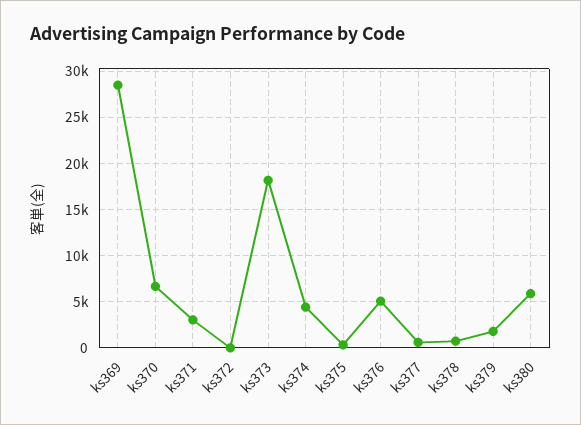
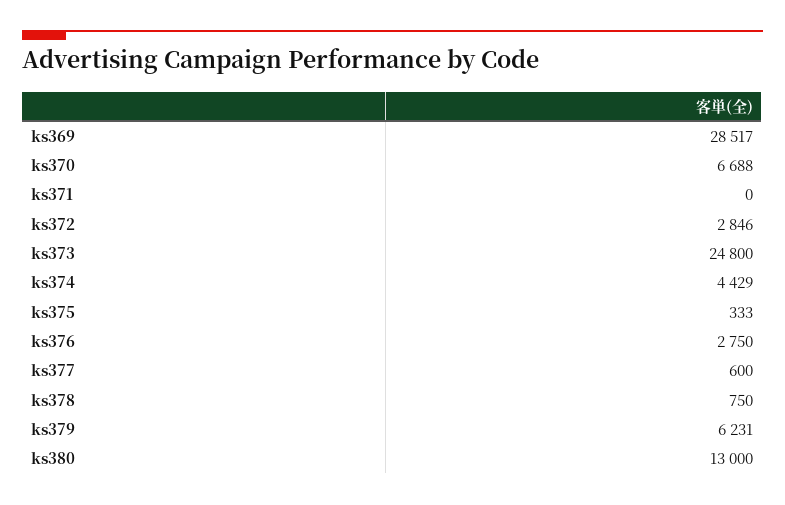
ks371: 3000 -> 0
ks372: 0 -> 2846
ks373: 18000 -> 24800
ks376: 5000 -> 2750
ks379: 2000 -> 6231
ks380: 6000 -> 13000

